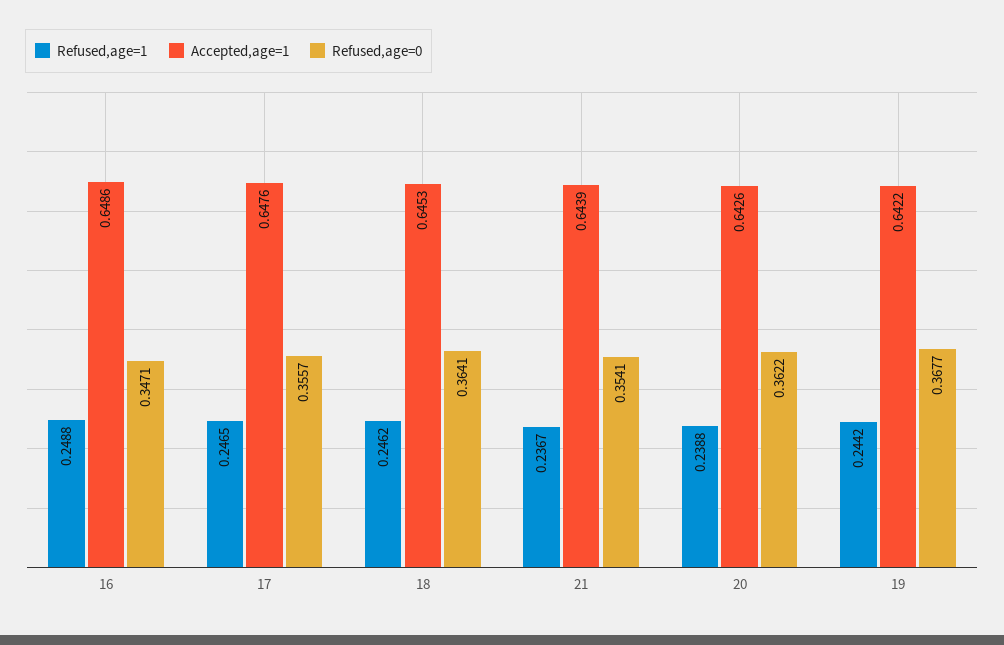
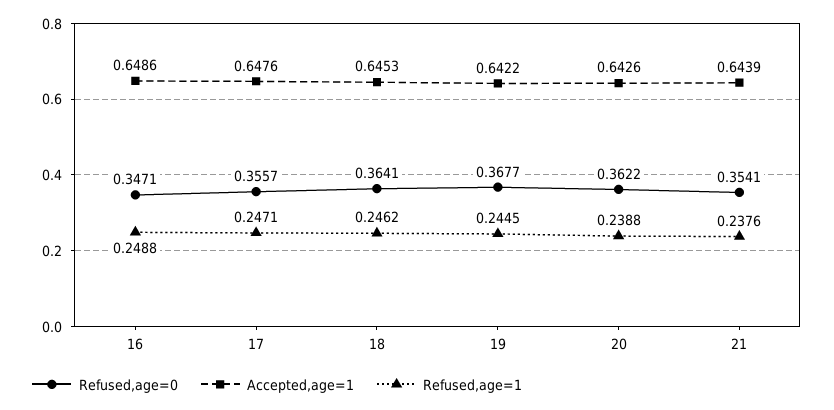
Refused,age=1, 17: 0.2465 -> 0.2471
Refused,age=1, 21: 0.2367 -> 0.2376
Refused,age=1, 19: 0.2442 -> 0.2445

